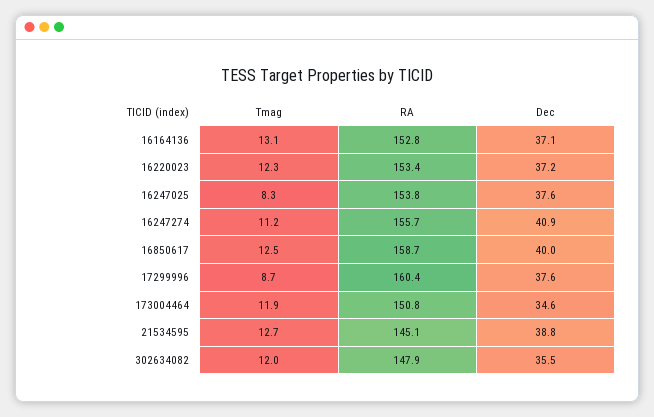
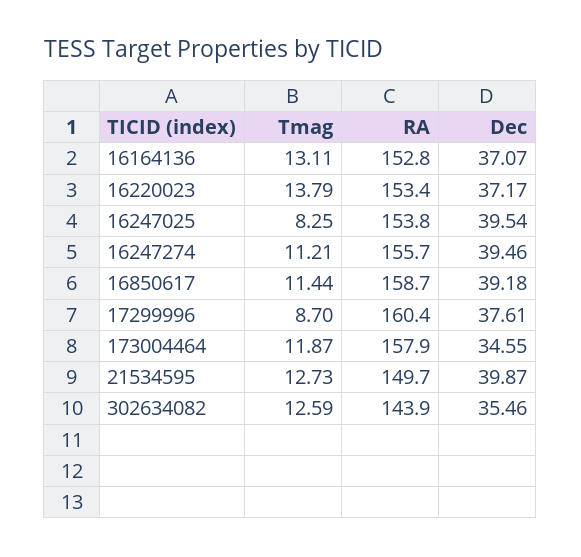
Tmag, 16220023: 12.3 -> 13.79
Dec, 16247025: 37.6 -> 39.54
Dec, 16247274: 40.9 -> 39.46
Tmag, 16850617: 12.5 -> 11.44
Dec, 16850617: 40 -> 39.18
RA, 173004464: 150.8 -> 157.9
RA, 21534595: 145.1 -> 149.7
Dec, 21534595: 38.8 -> 39.87
Tmag, 302634082: 12 -> 12.59
RA, 302634082: 147.9 -> 143.9

